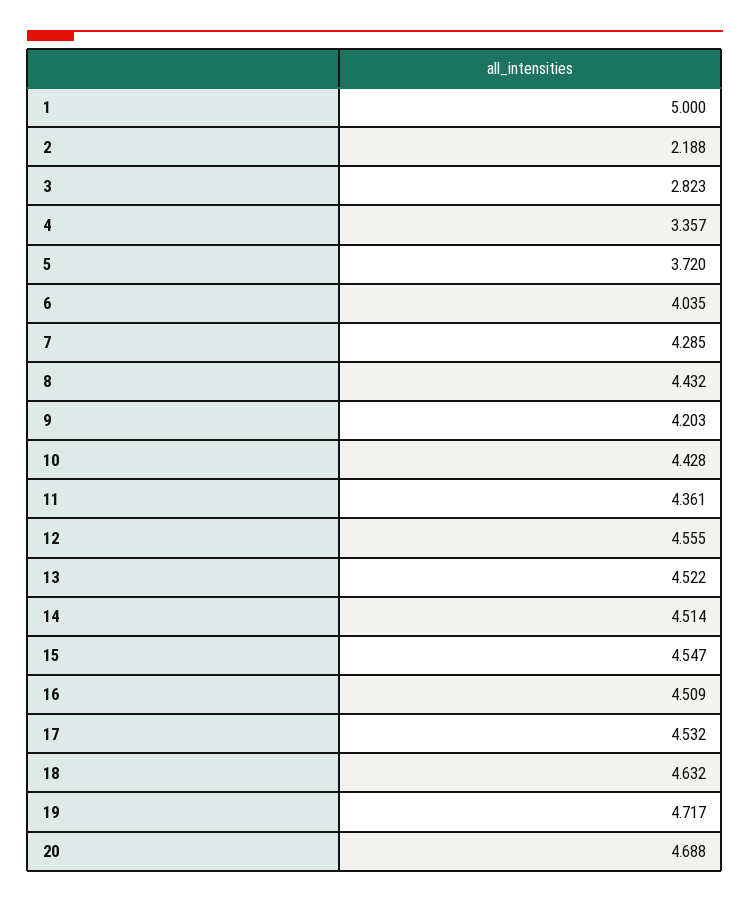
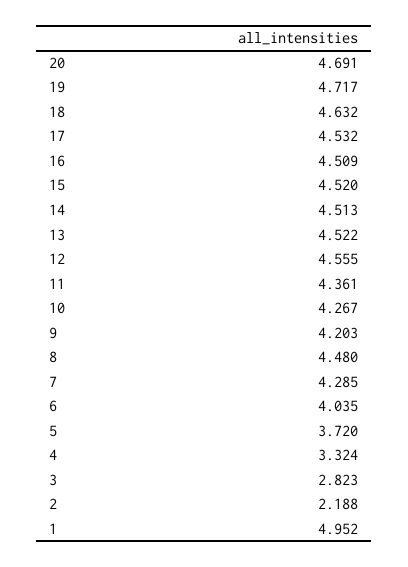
1: 5 -> 4.952
4: 3.357 -> 3.324
8: 4.432 -> 4.48
10: 4.428 -> 4.267
14: 4.514 -> 4.513
15: 4.547 -> 4.52
20: 4.688 -> 4.691

